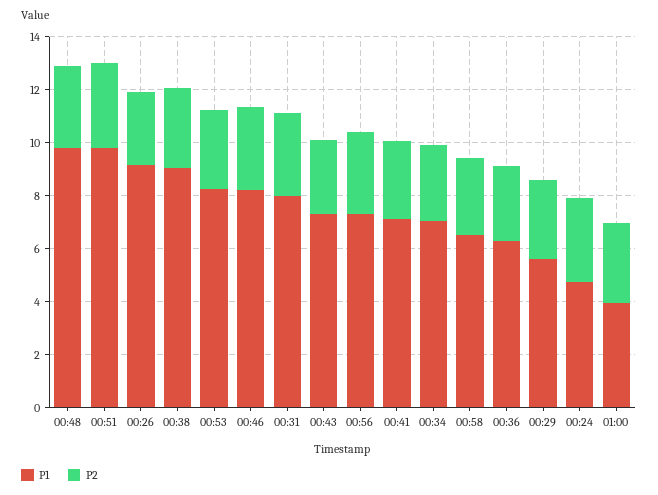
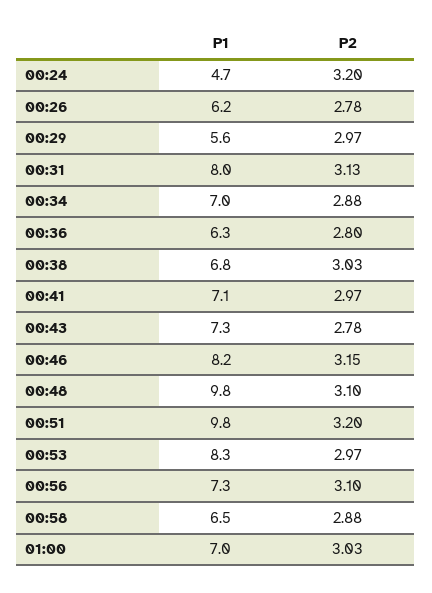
P1, 00:26: 9 -> 6.2
P1, 00:38: 9 -> 6.8
P1, 01:00: 4 -> 7

